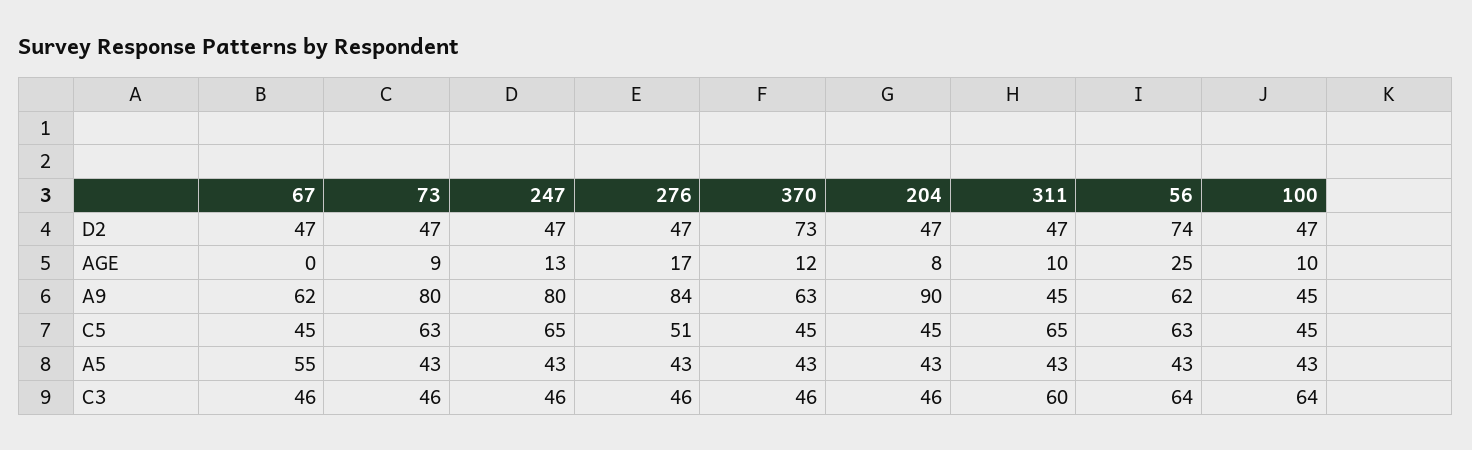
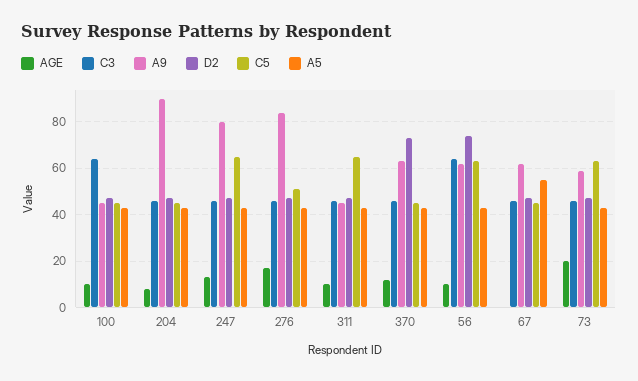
AGE, 73: 9 -> 20
AGE, 56: 25 -> 10
A9, 73: 80 -> 60
C3, 311: 60 -> 45

